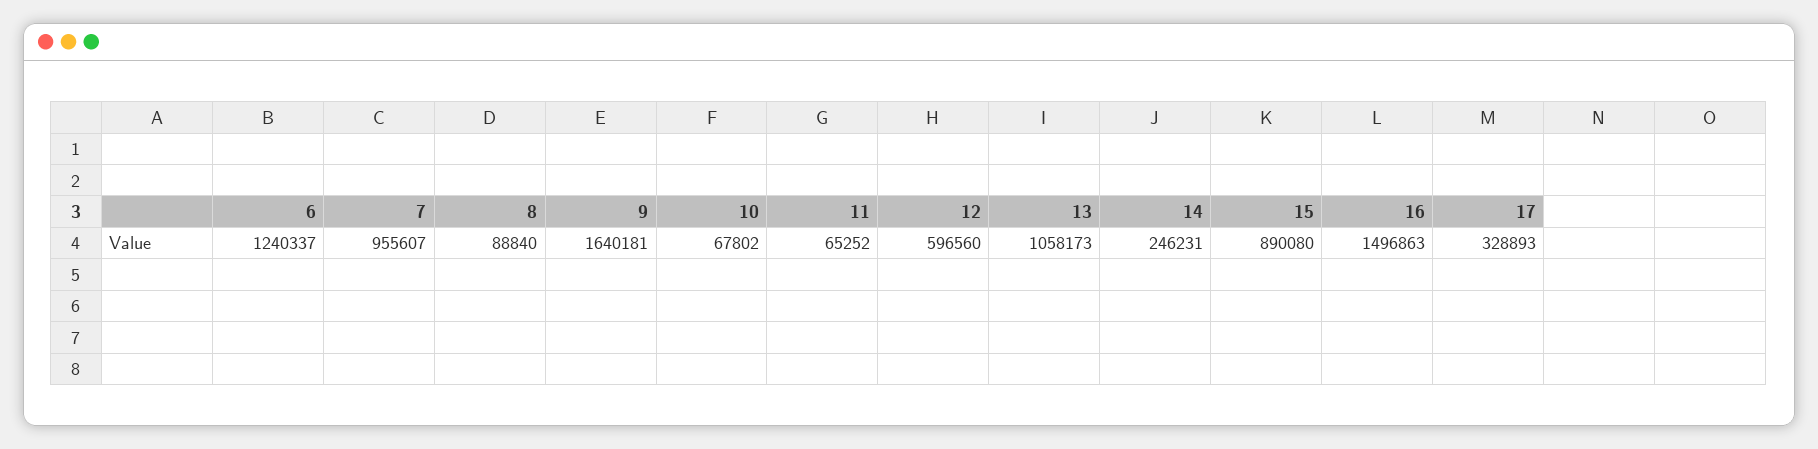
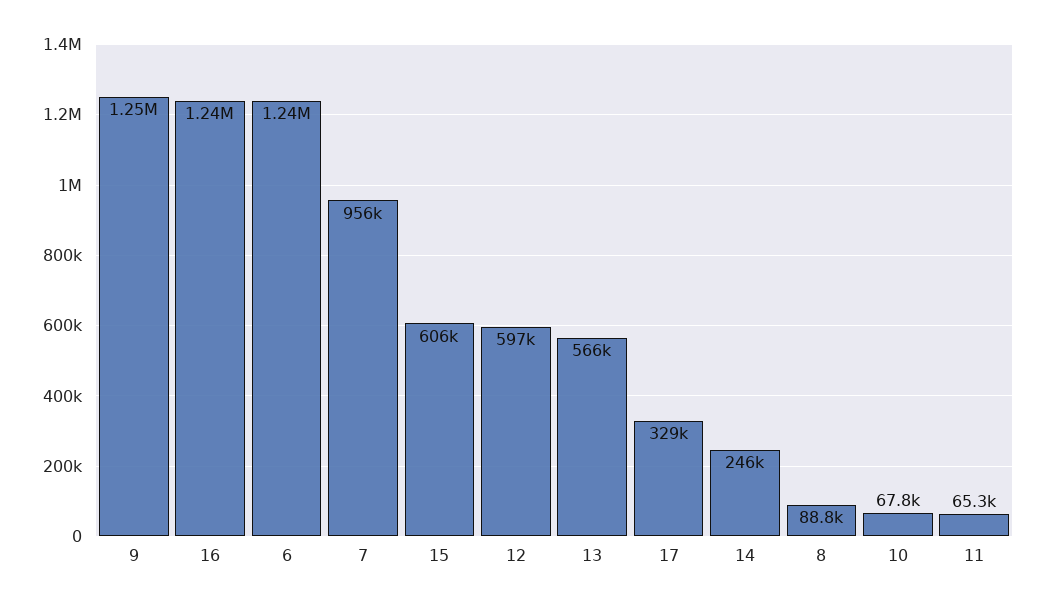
9: 1640181 -> 1250000
13: 1058173 -> 566000
15: 890080 -> 606000
16: 1496863 -> 1240000

